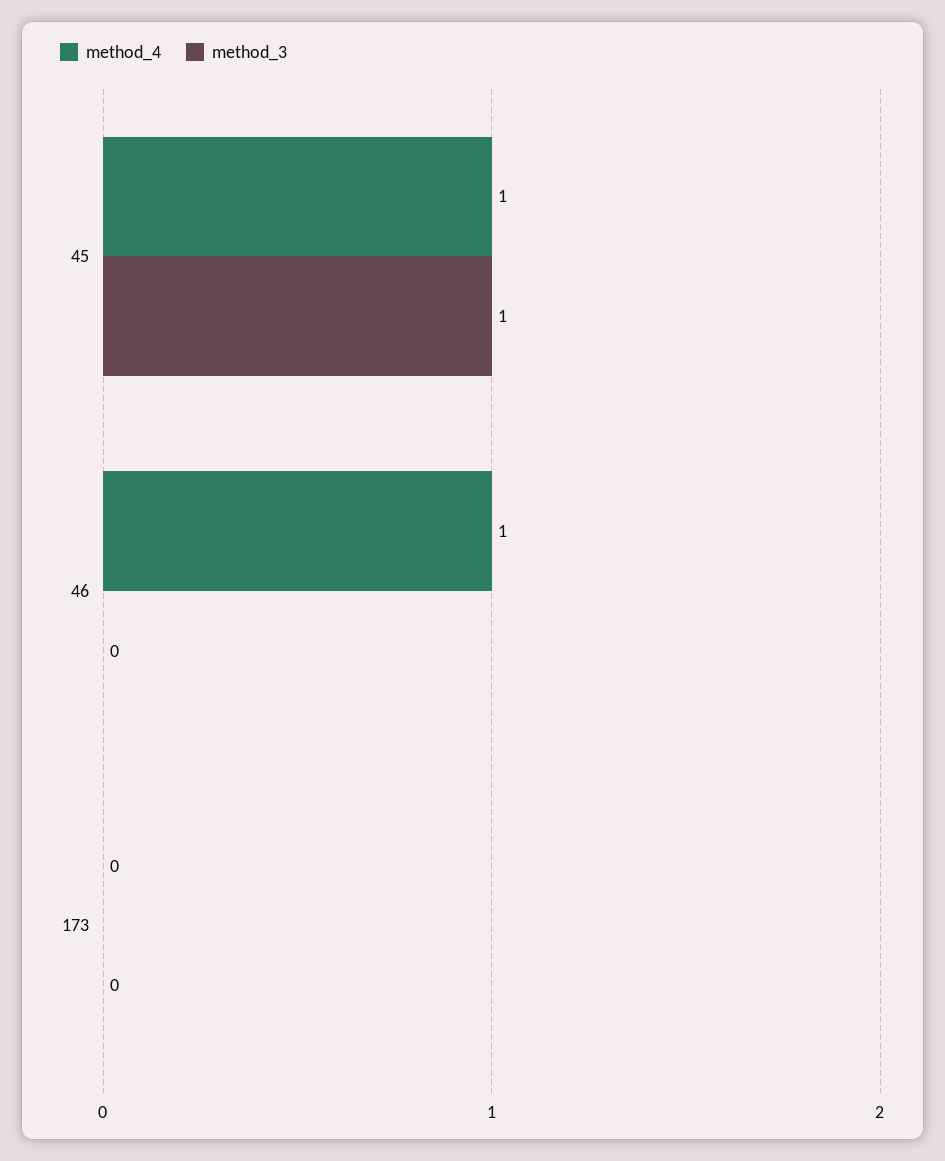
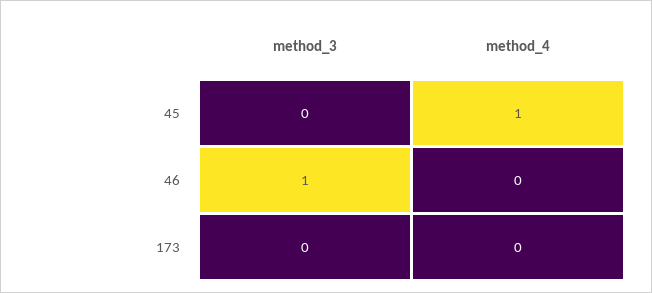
method_3, 45: 1 -> 0
method_4, 46: 1 -> 0
method_3, 46: 0 -> 1

